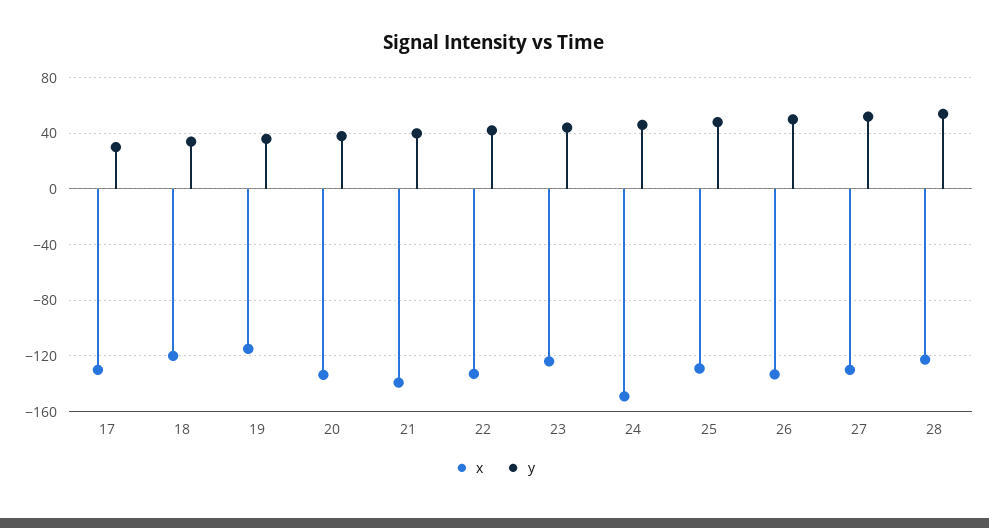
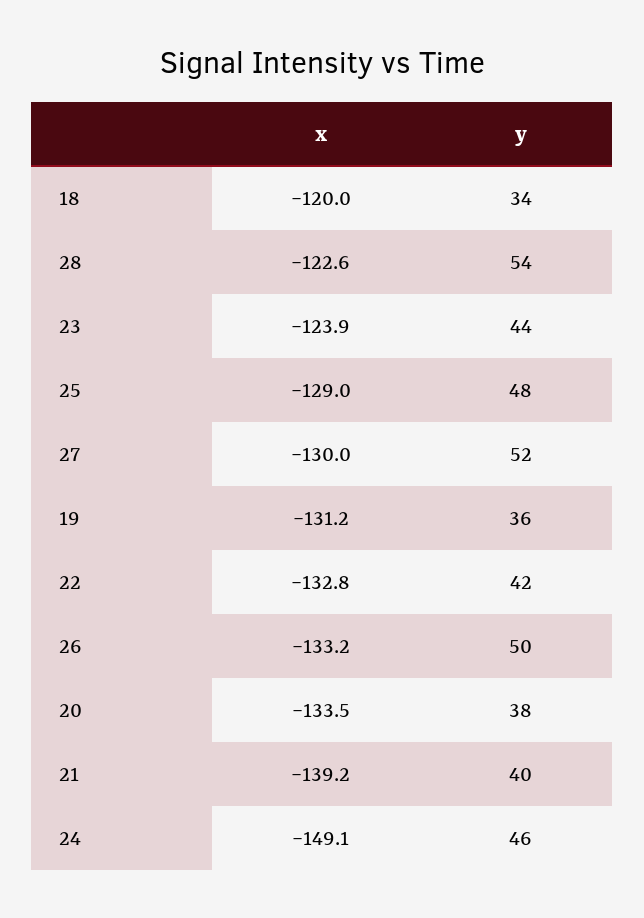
x, 17: -130 -> none
y, 17: 30 -> none
x, 19: -115 -> -131.2

